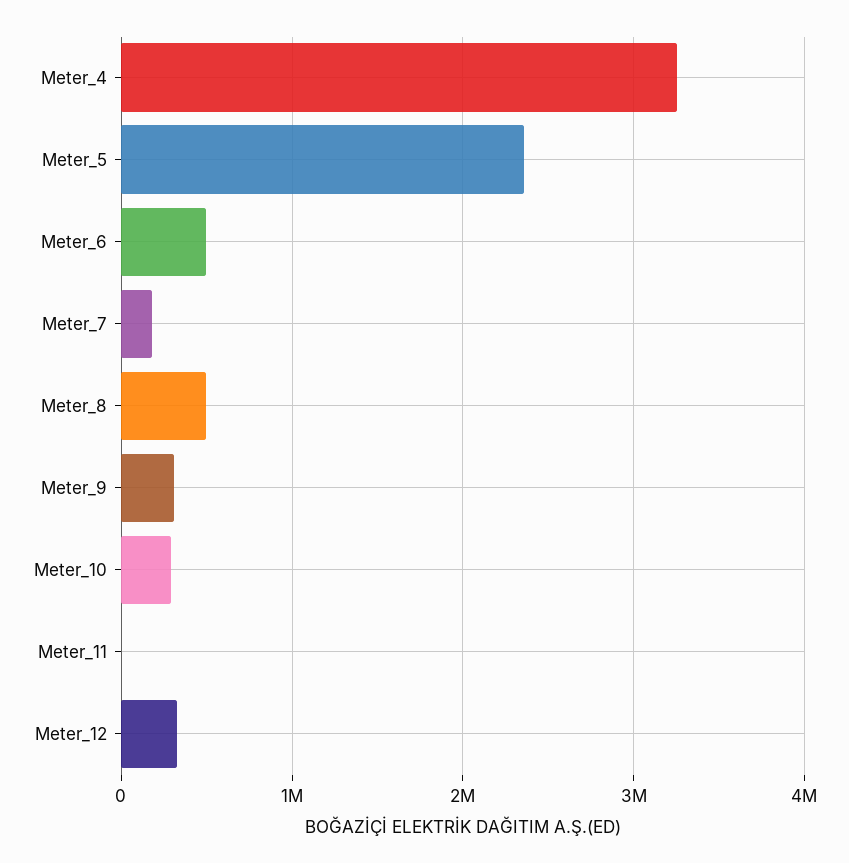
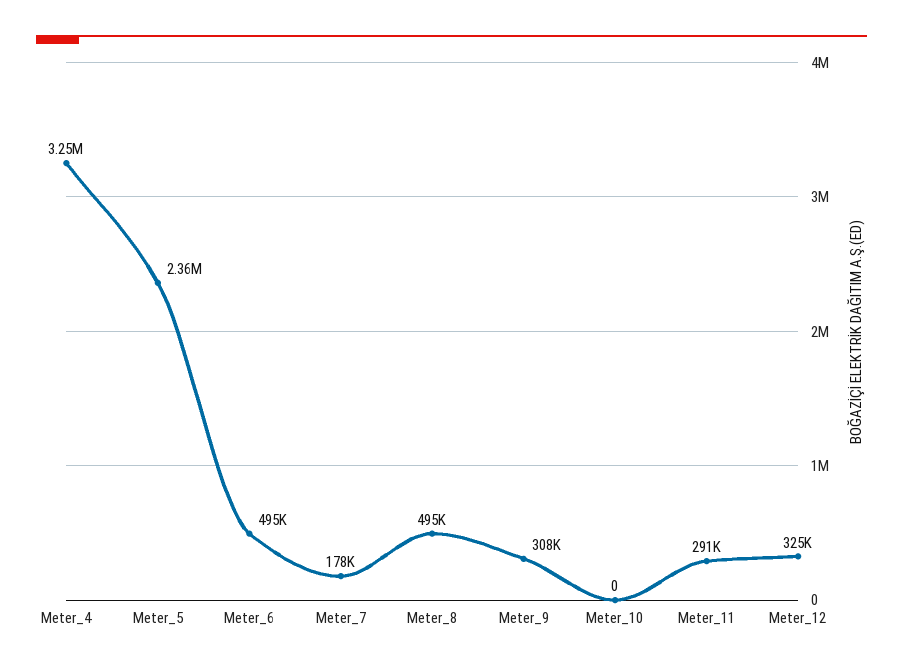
Meter_10: 300000 -> 0
Meter_11: 0 -> 291000

